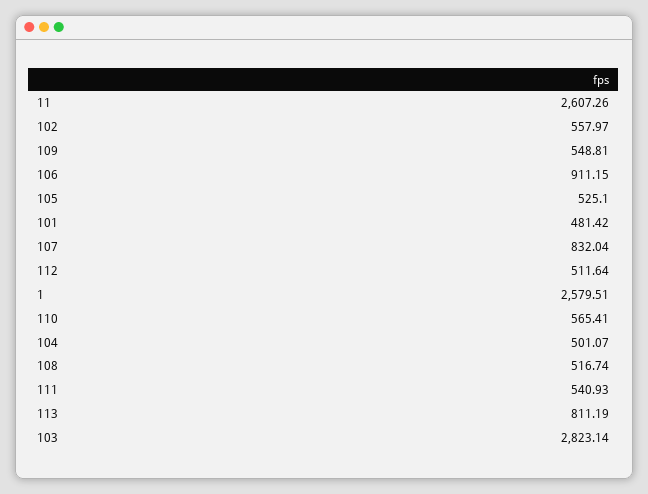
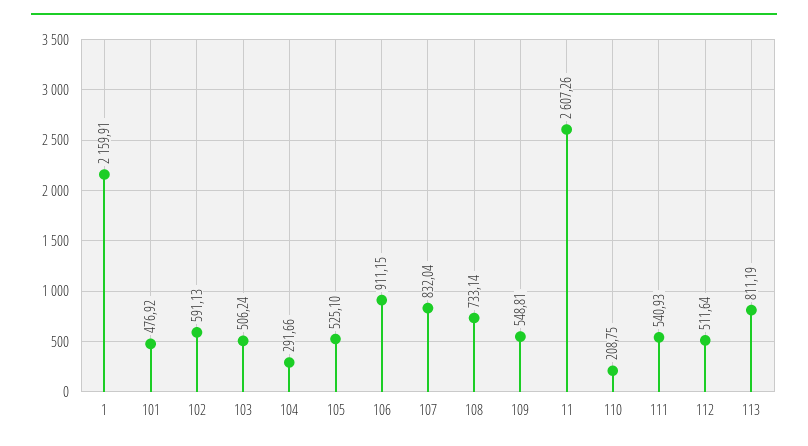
102: 557.97 -> 591.13
101: 481.42 -> 476.92
1: 2579.51 -> 2159.91
110: 565.41 -> 208.75
104: 501.07 -> 291.66
108: 516.74 -> 733.14
103: 2823.14 -> 506.24

